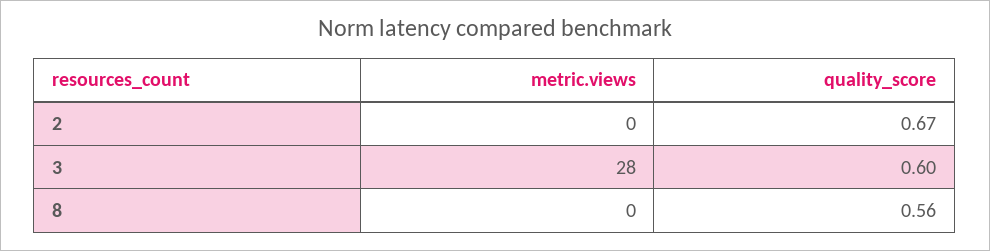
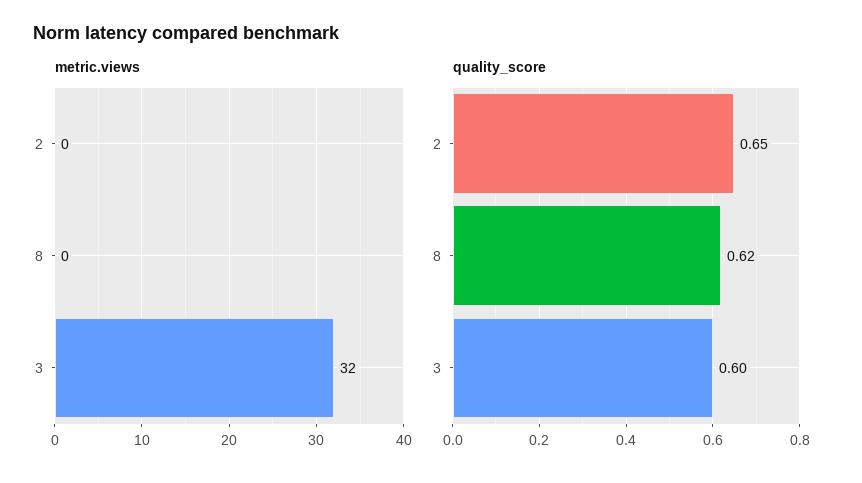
quality_score, 2: 0.67 -> 0.65
metric.views, 3: 28 -> 32
quality_score, 8: 0.56 -> 0.62

